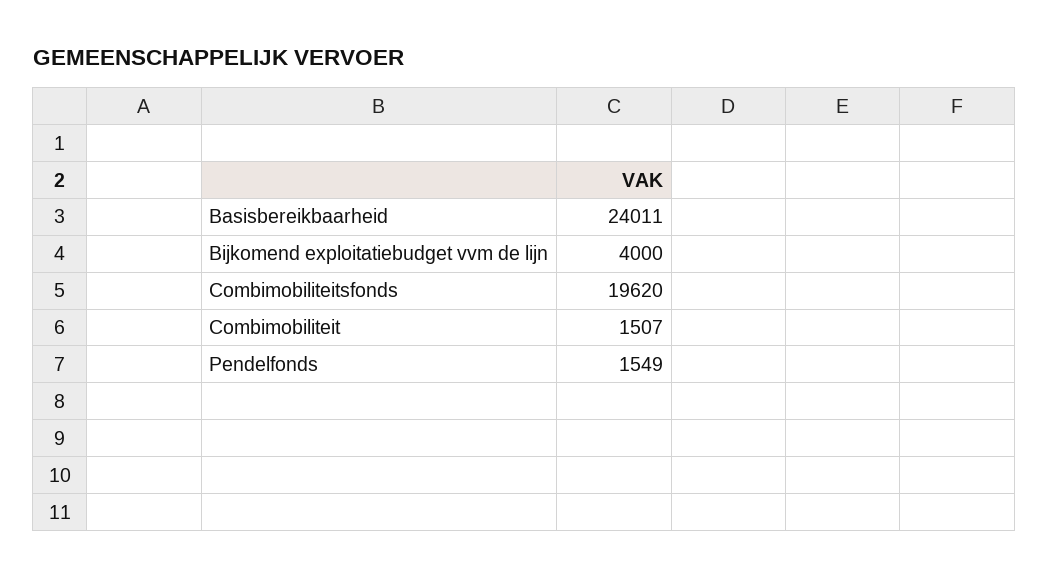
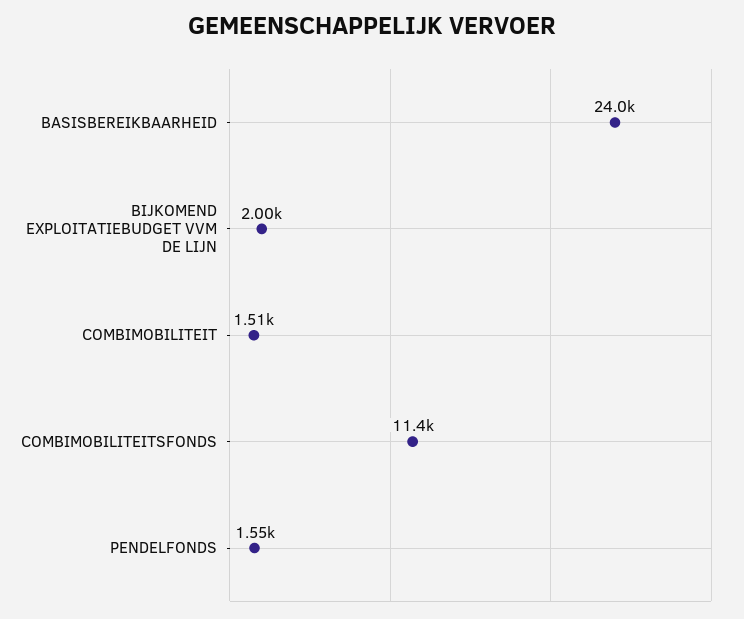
Bijkomend exploitatiebudget vvm de lijn: 4000 -> 2000
Combimobiliteitsfonds: 19620 -> 11400

